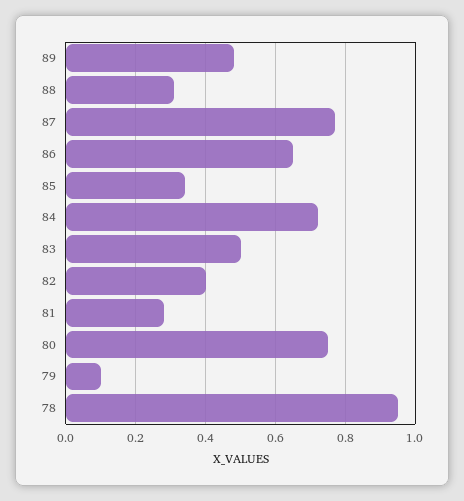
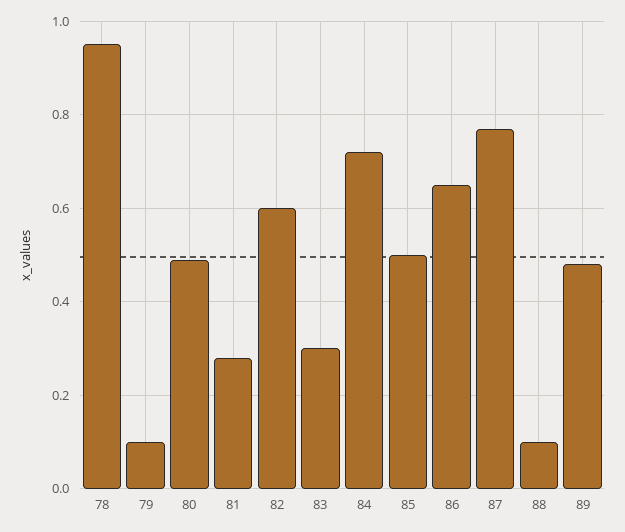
88: 0.3 -> 0.1
85: 0.35 -> 0.5
83: 0.5 -> 0.3
82: 0.4 -> 0.6
80: 0.75 -> 0.5

